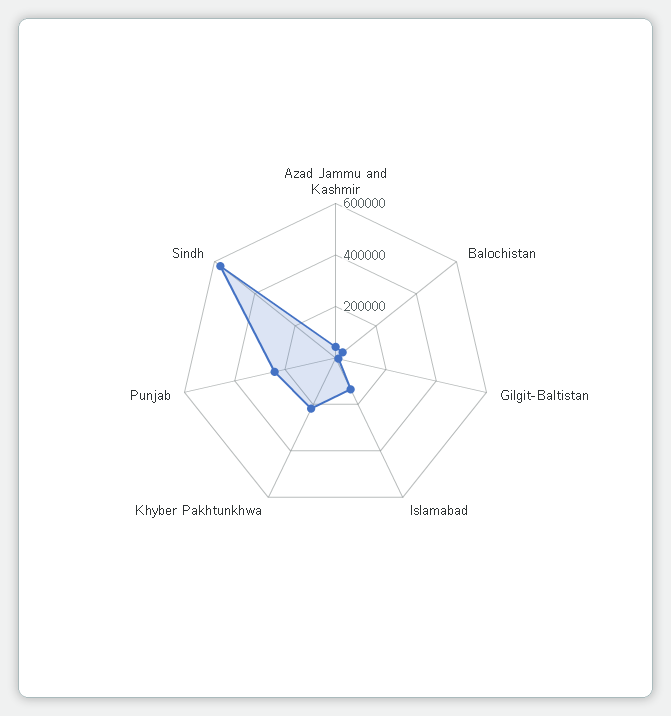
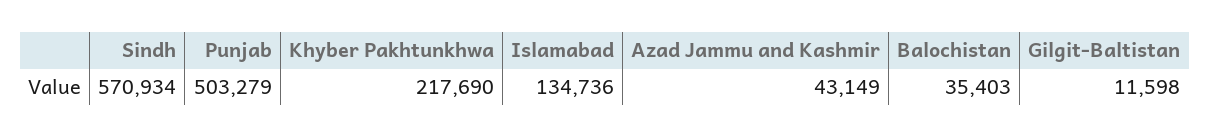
Punjab: 250000 -> 503279

